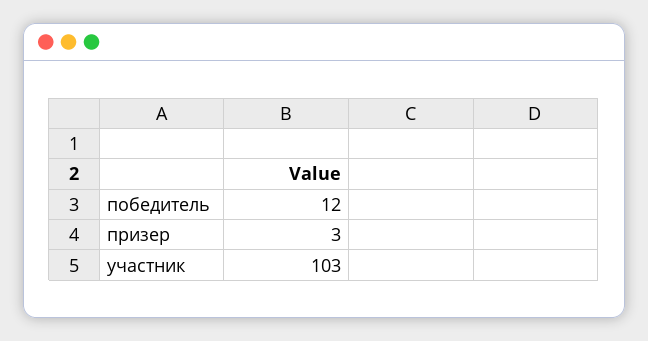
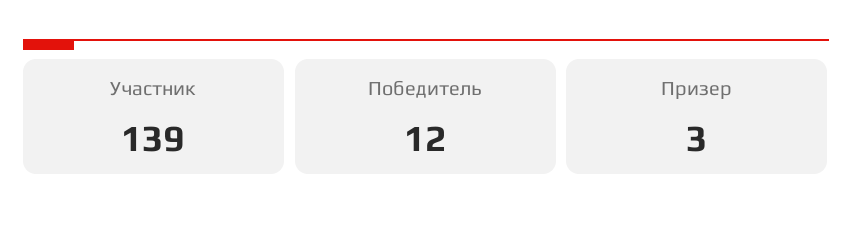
участник: 103 -> 139

